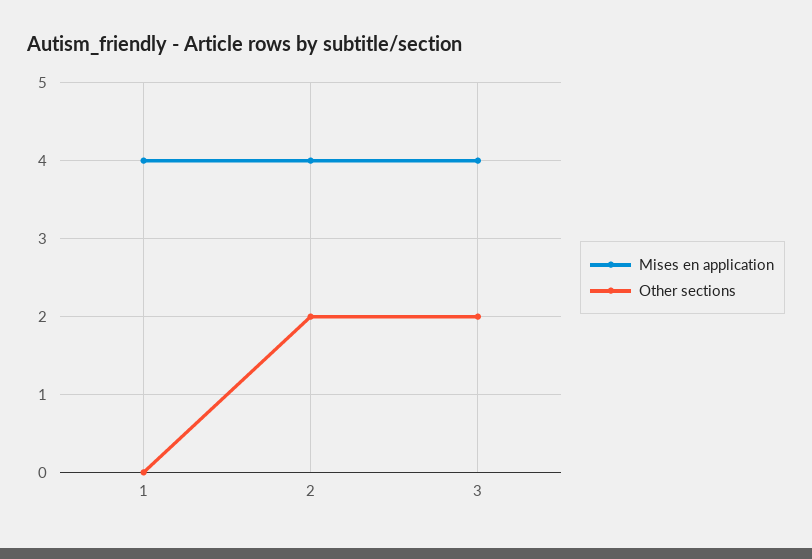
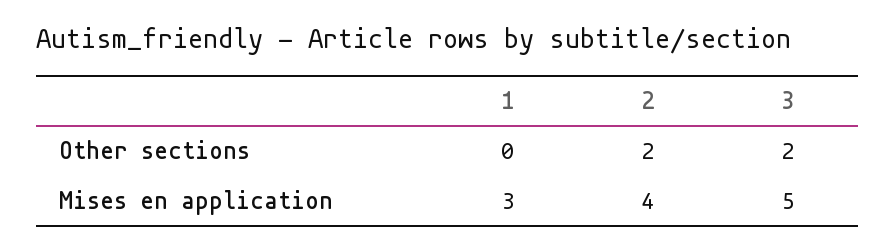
Mises en application, 1: 4 -> 3
Mises en application, 3: 4 -> 5

